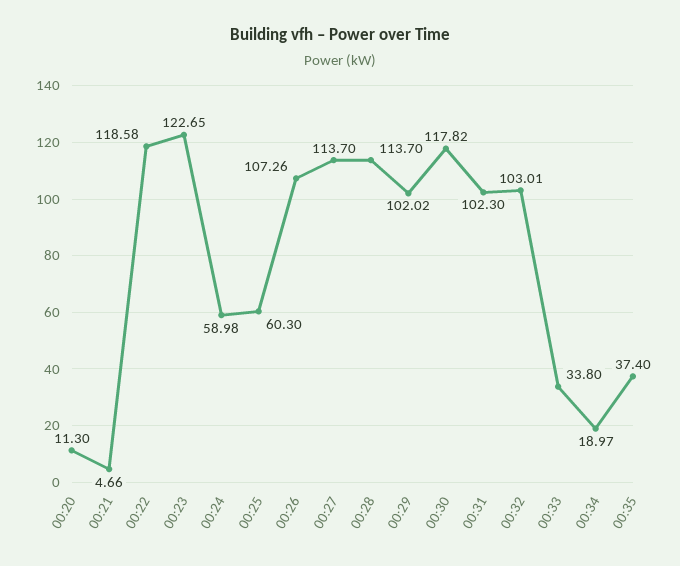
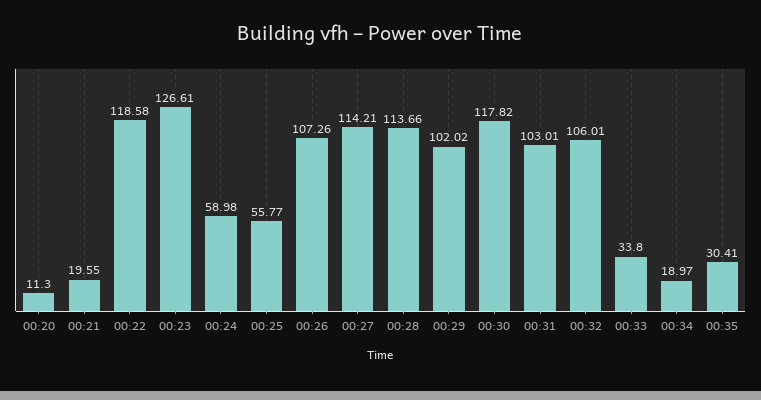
00:21: 4.66 -> 19.55
00:23: 122.65 -> 126.61
00:25: 60.3 -> 55.77
00:27: 113.7 -> 114.21
00:28: 113.7 -> 113.66
00:31: 102.3 -> 103.01
00:32: 103.01 -> 106.01
00:35: 37.4 -> 30.41

